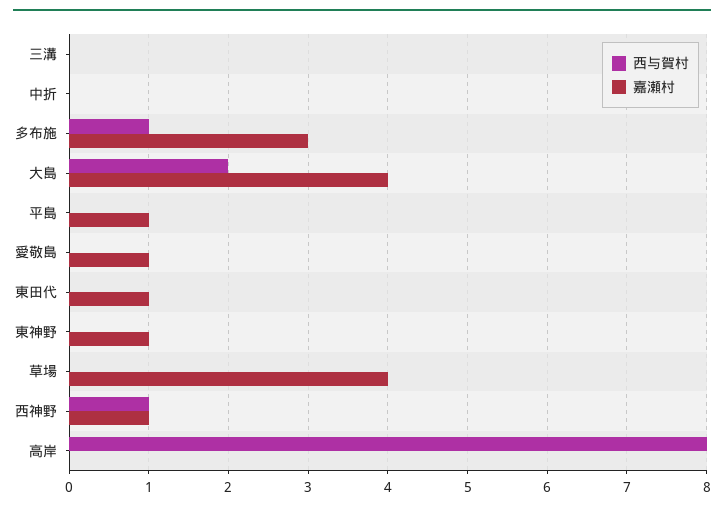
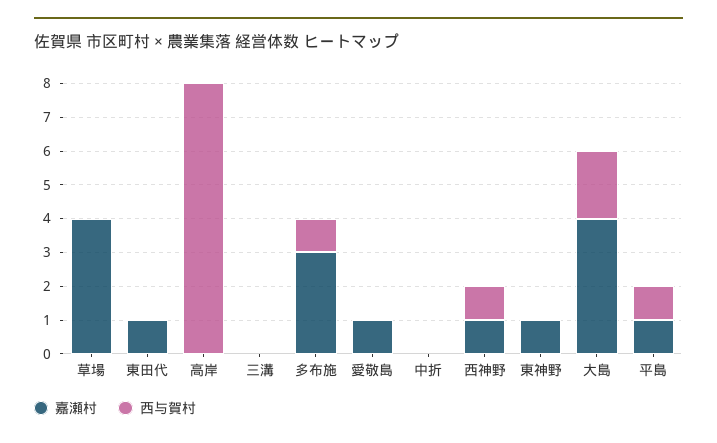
西与賀村, 平島: 0 -> 1

